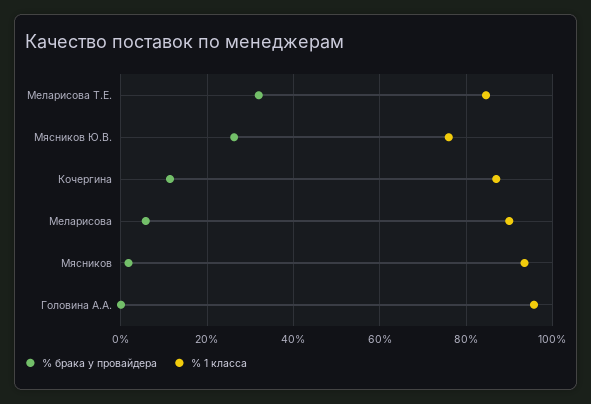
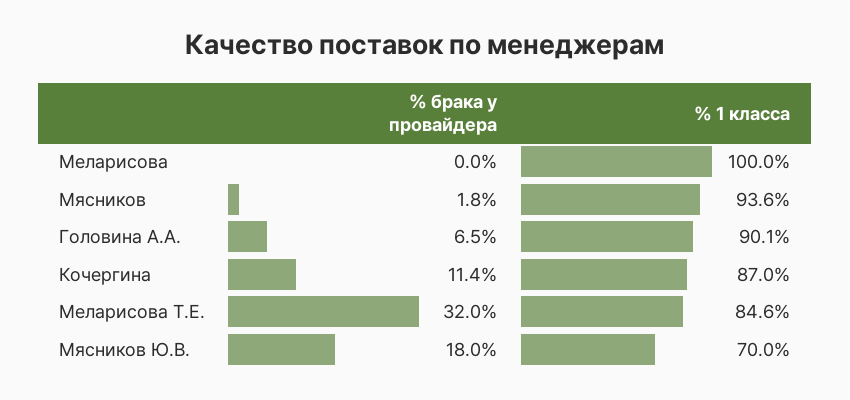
% брака у провайдера, Мясников Ю.В.: 26 -> 18
% 1 класса, Мясников Ю.В.: 76 -> 70
% брака у провайдера, Меларисова: 6 -> 0
% 1 класса, Меларисова: 90 -> 100
% брака у провайдера, Головина А.А.: 0 -> 6.5
% 1 класса, Головина А.А.: 96 -> 90.1

